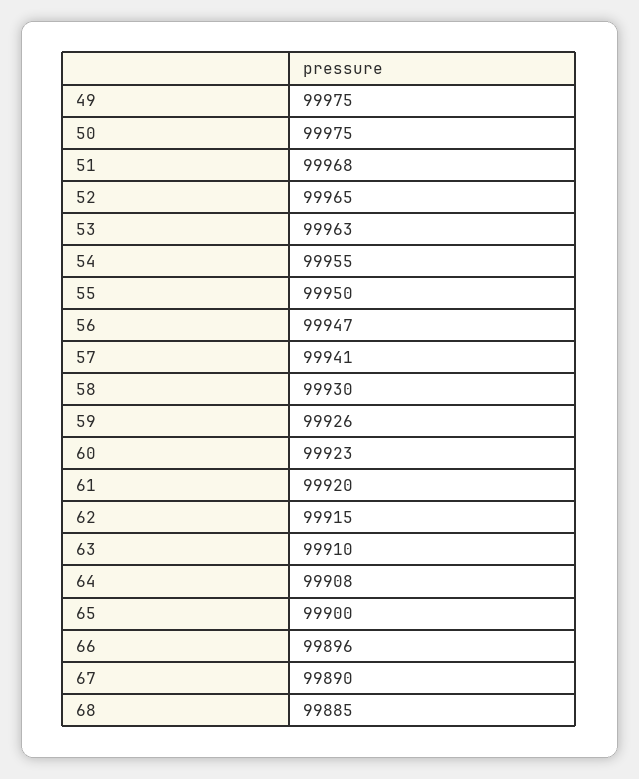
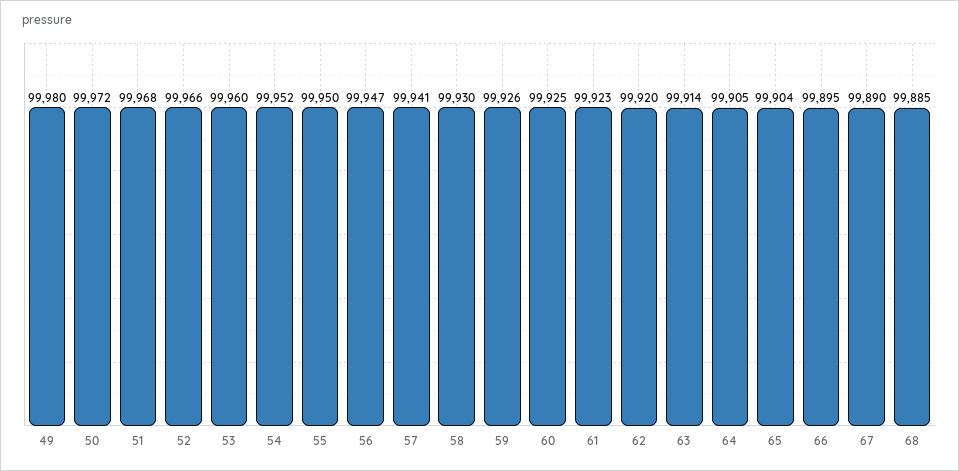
49: 99975 -> 99980
50: 99975 -> 99972
52: 99965 -> 99966
53: 99963 -> 99960
54: 99955 -> 99952
60: 99923 -> 99925
61: 99920 -> 99923
62: 99915 -> 99920
63: 99910 -> 99914
64: 99908 -> 99905
65: 99900 -> 99904
66: 99896 -> 99895

